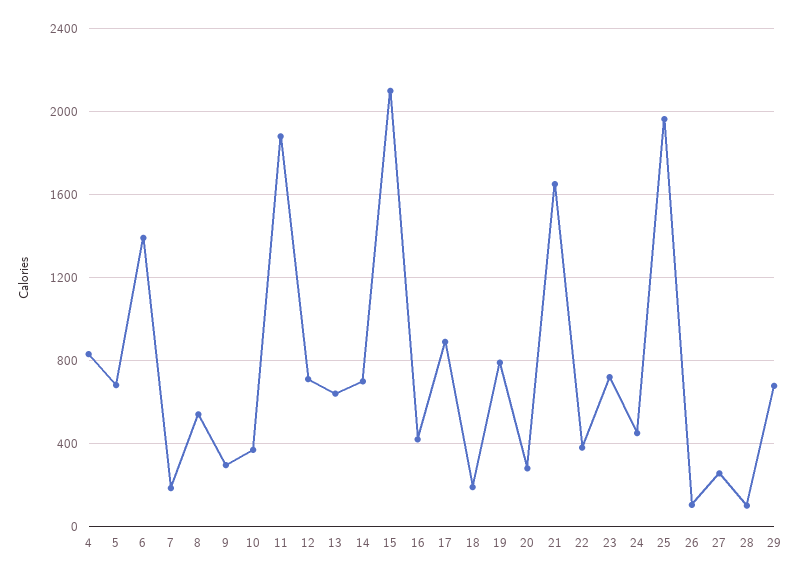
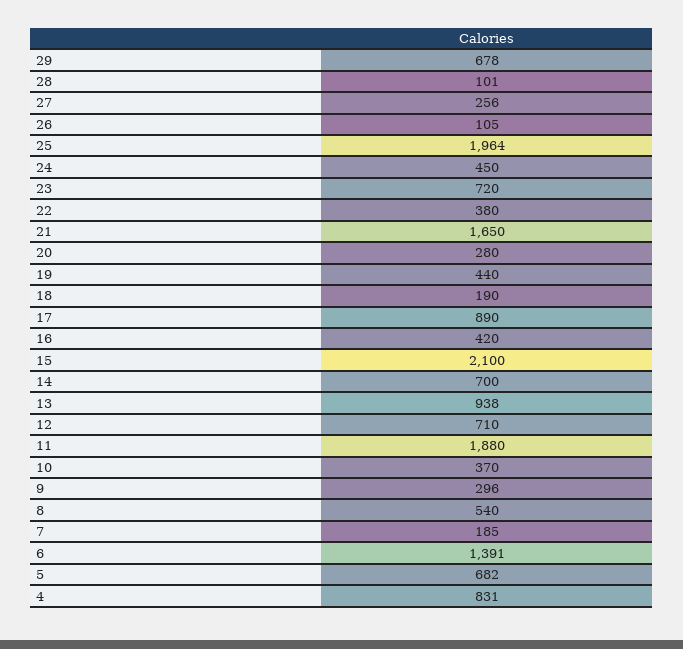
13: 650 -> 938
19: 800 -> 440

